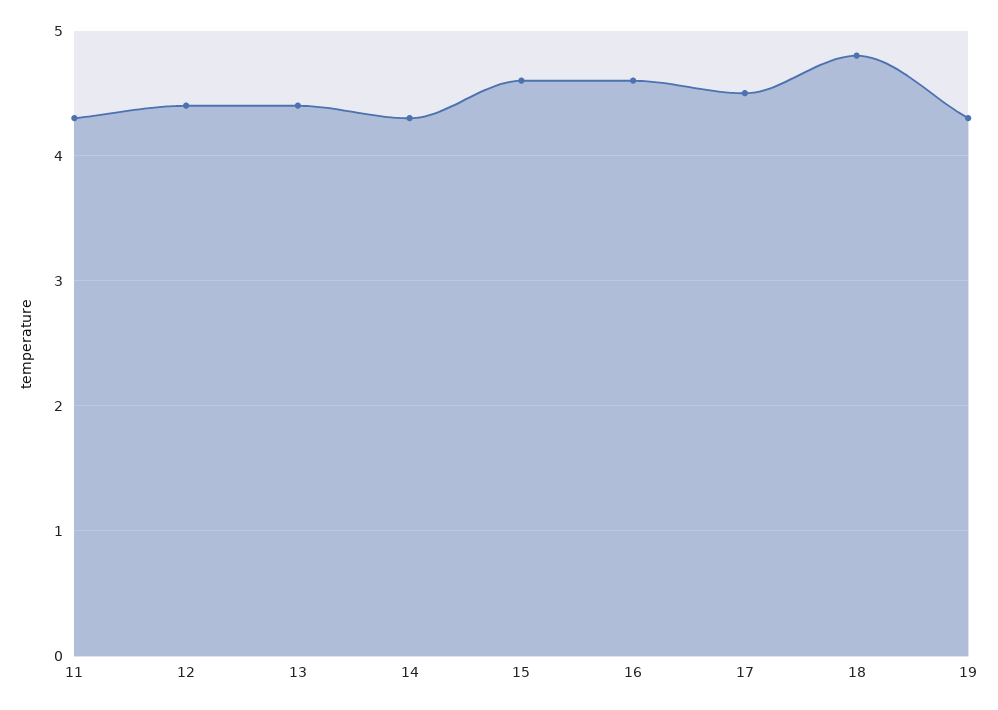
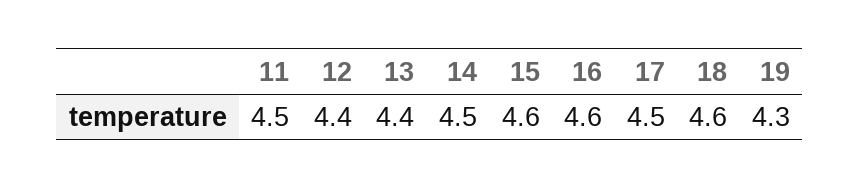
11: 4.3 -> 4.5
14: 4.3 -> 4.5
18: 4.8 -> 4.6

